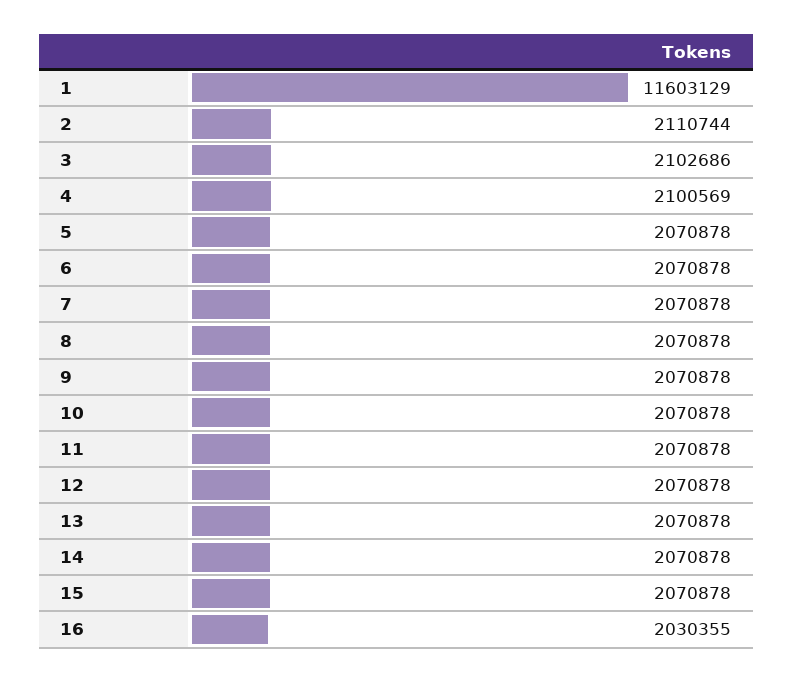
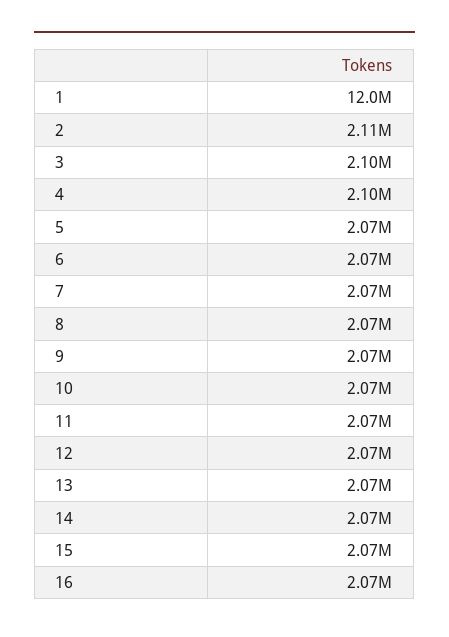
1: 11603129 -> 12000000
16: 2030355 -> 2070000

